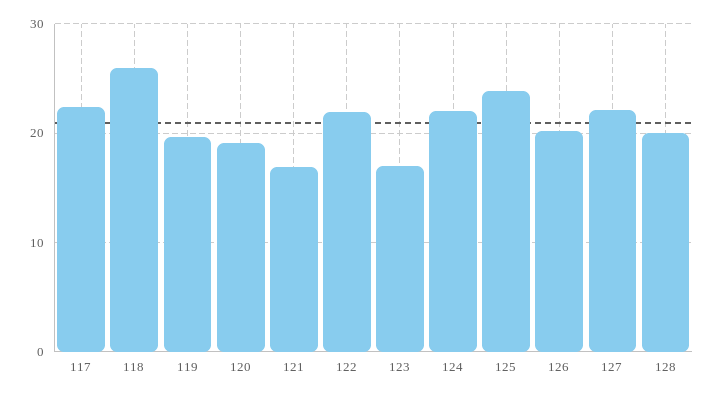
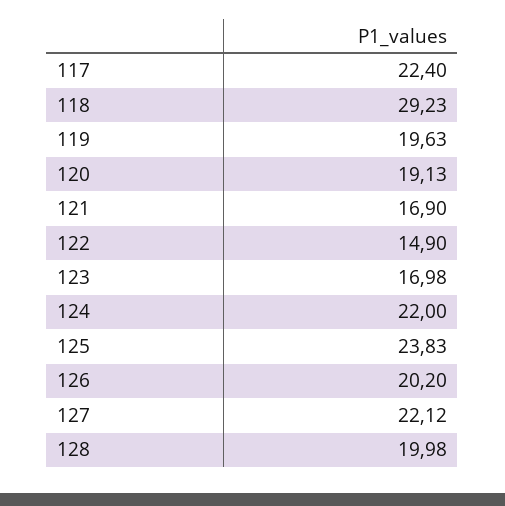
118: 26 -> 29.23
122: 22 -> 14.9

